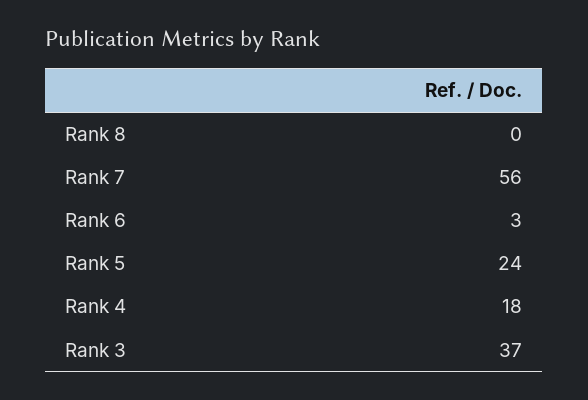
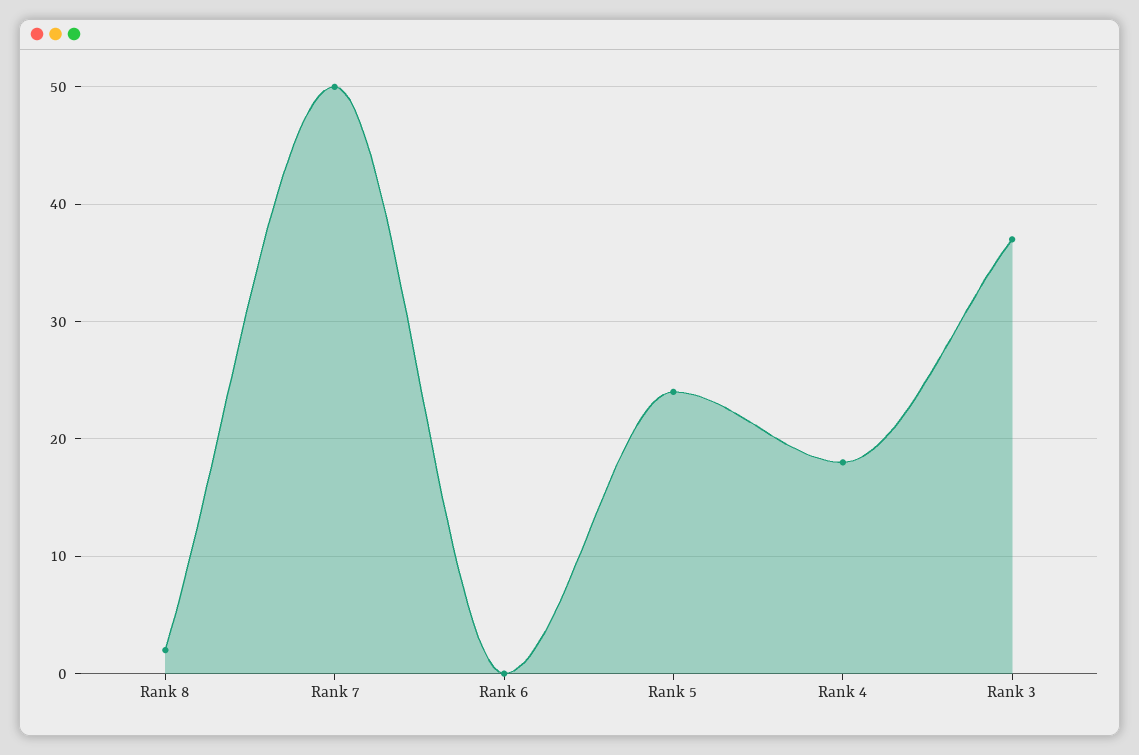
Rank 8: 0 -> 2
Rank 7: 56 -> 50
Rank 6: 3 -> 0

